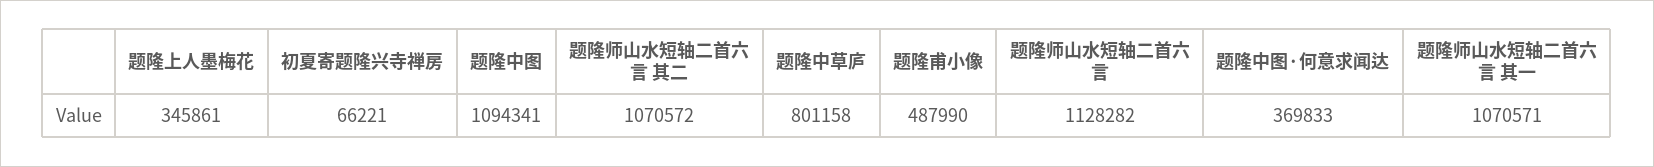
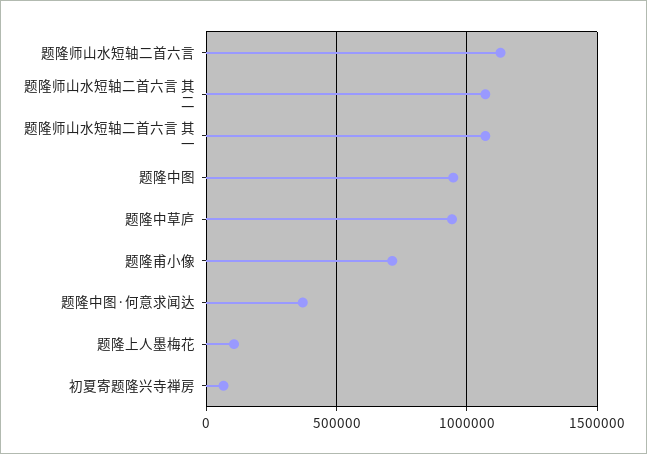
题隆上人墨梅花: 345861 -> 100000
题隆中图: 1094341 -> 950000
题隆中草庐: 801158 -> 950000
题隆甫小像: 487990 -> 700000

